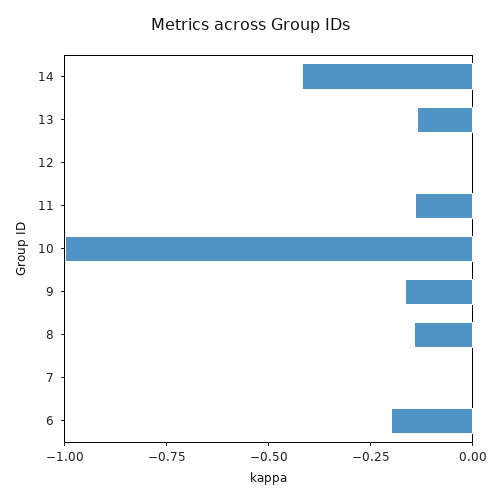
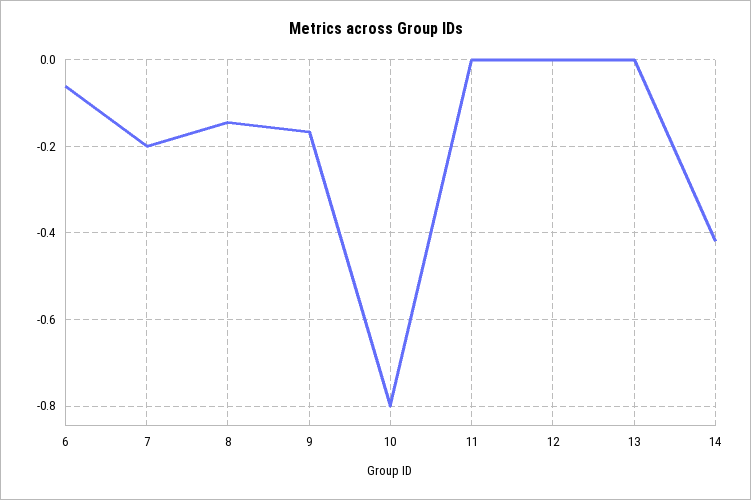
13: -0.15 -> 0
11: -0.15 -> 0
10: -1 -> -0.8
7: 0 -> -0.2
6: -0.2 -> -0.06

